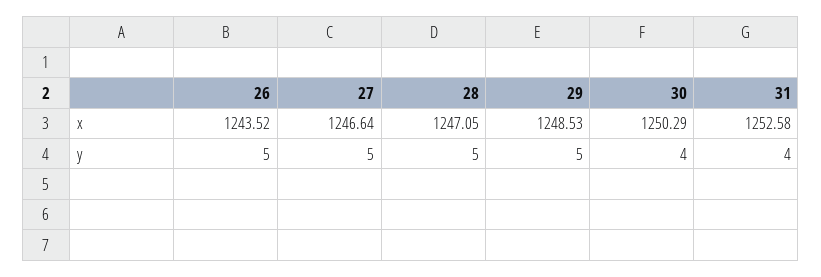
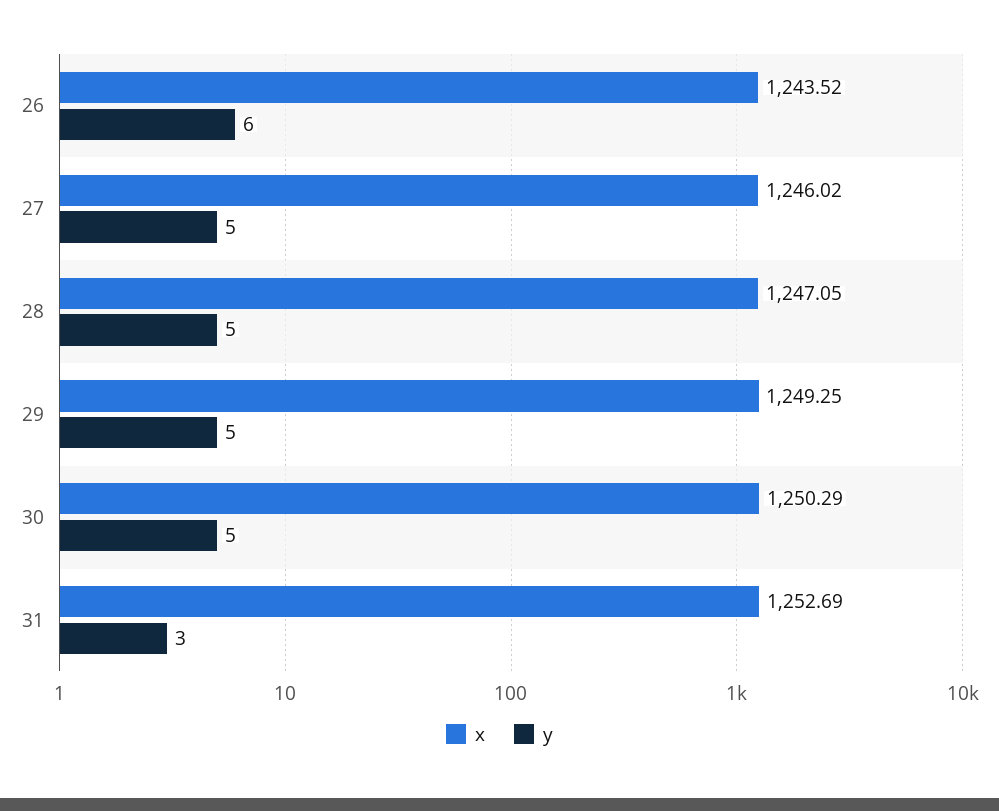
x, 27: 1246.64 -> 1246.02
x, 29: 1248.53 -> 1249.25
x, 31: 1252.58 -> 1252.69
y, 26: 5 -> 6
y, 30: 4 -> 5
y, 31: 4 -> 3

